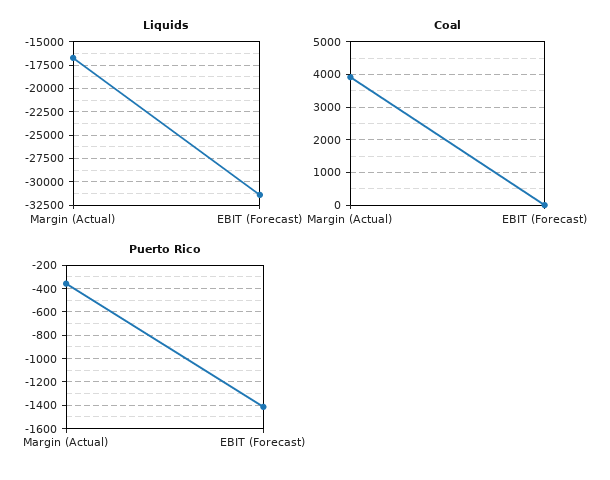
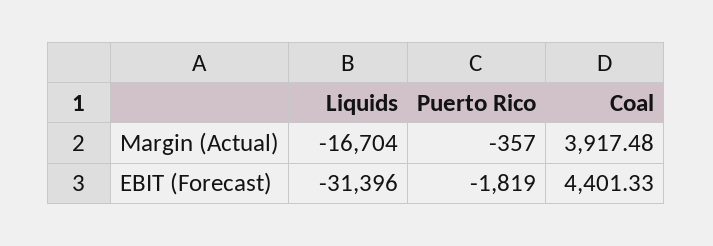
Coal, EBIT (Forecast): 0 -> 4401.33
Puerto Rico, EBIT (Forecast): -1400 -> -1819

